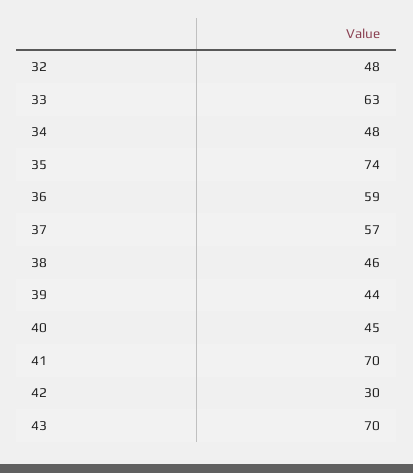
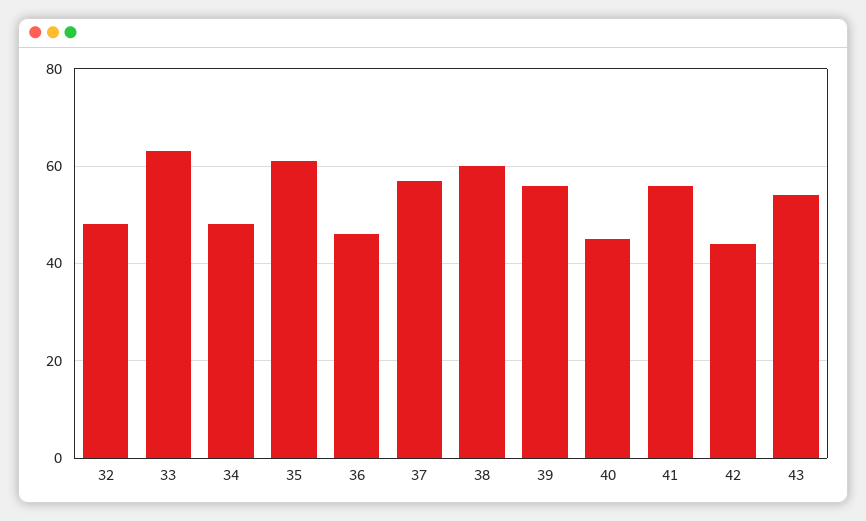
35: 74 -> 60
36: 59 -> 45
38: 46 -> 60
39: 44 -> 55
41: 70 -> 55
42: 30 -> 45
43: 70 -> 55

